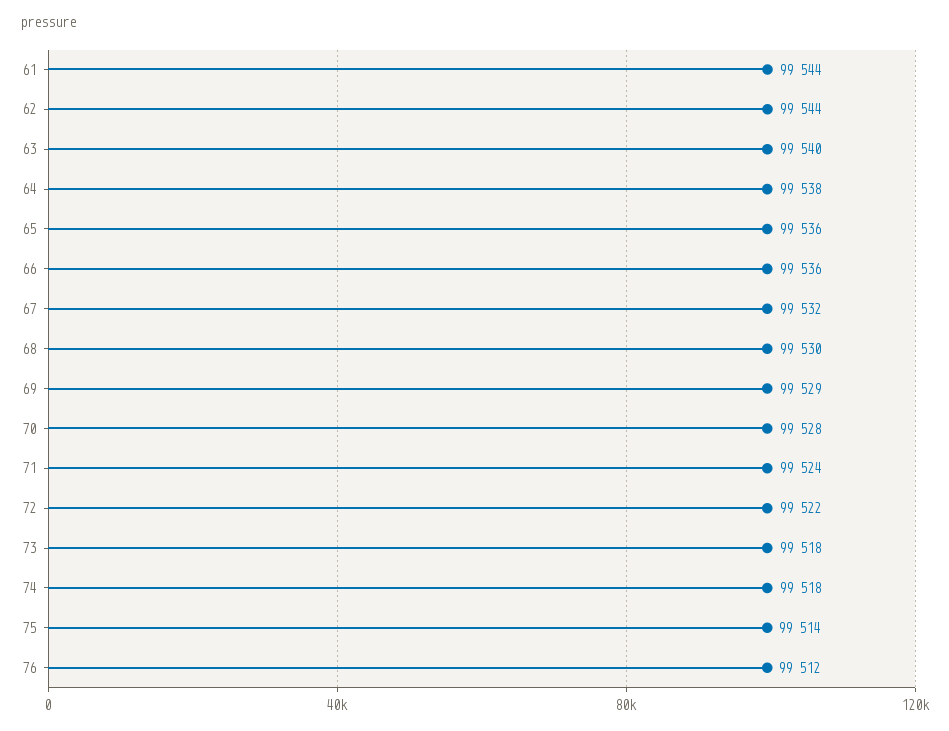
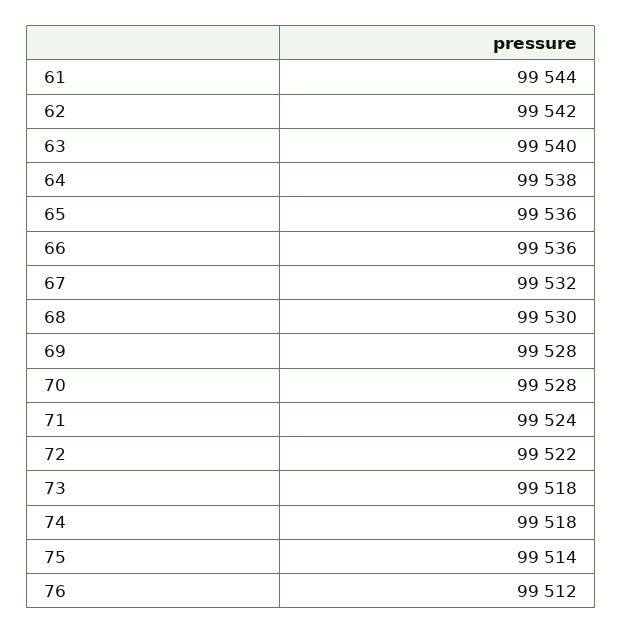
62: 99544 -> 99542
69: 99529 -> 99528

